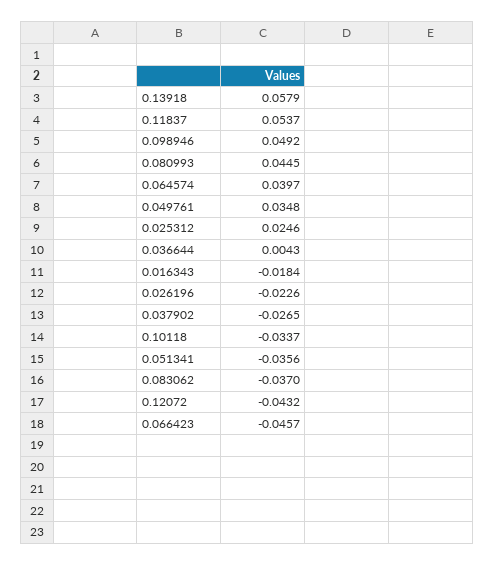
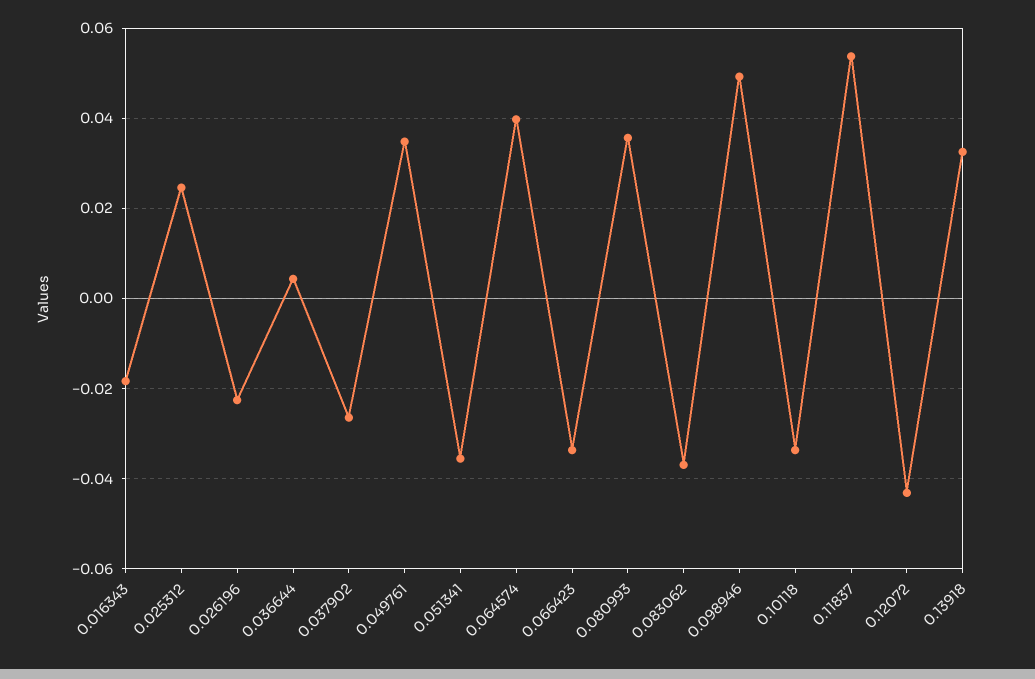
0.13918: 0.0579 -> 0.032
0.080993: 0.0445 -> 0.036
0.066423: -0.0457 -> -0.034

